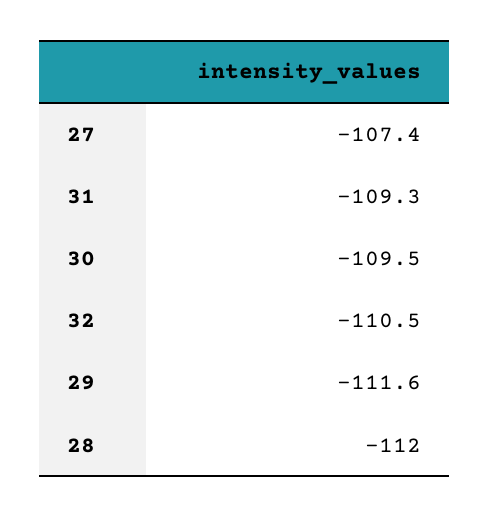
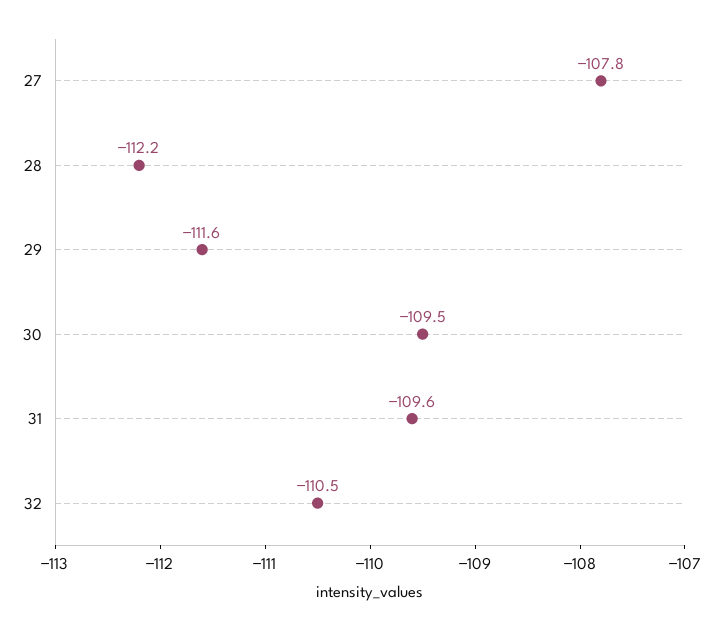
27: -107.4 -> -107.8
31: -109.3 -> -109.6
28: -112 -> -112.2

